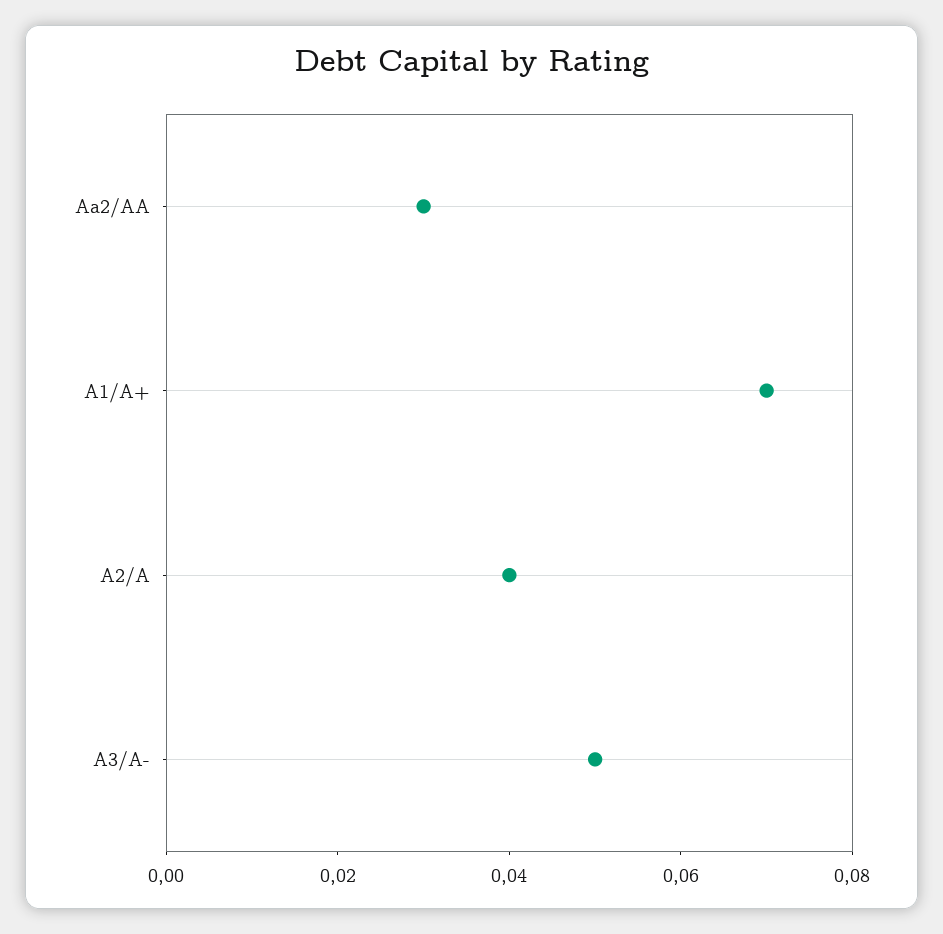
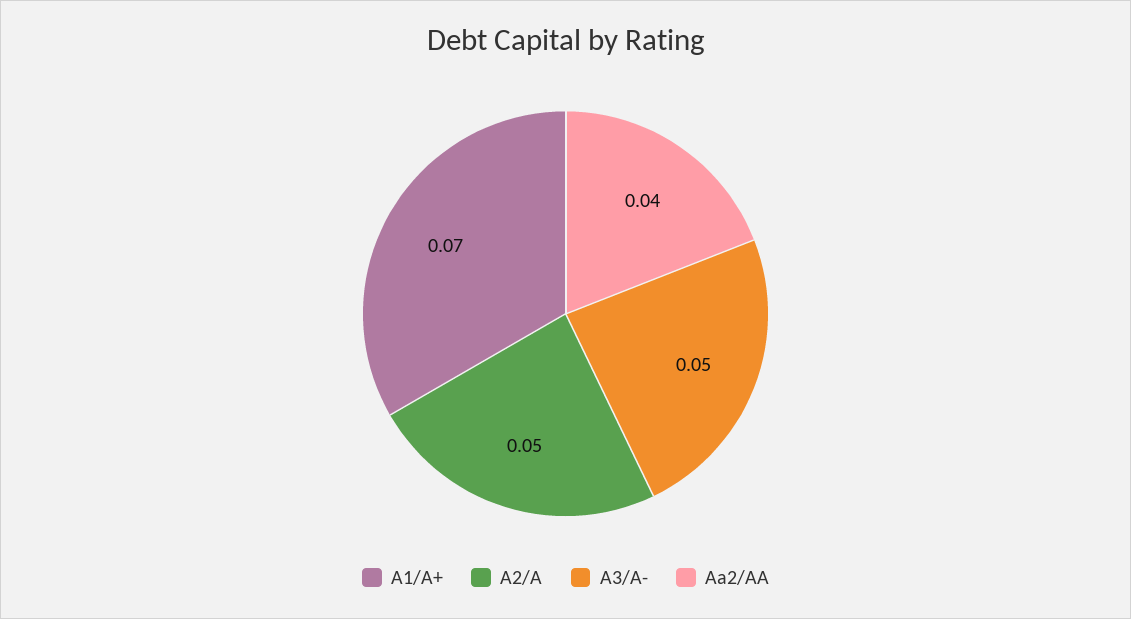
Aa2/AA: 0.03 -> 0.04
A2/A: 0.04 -> 0.05

